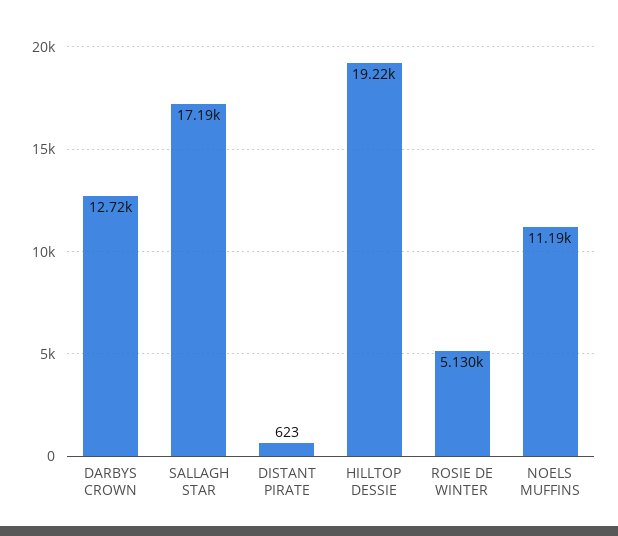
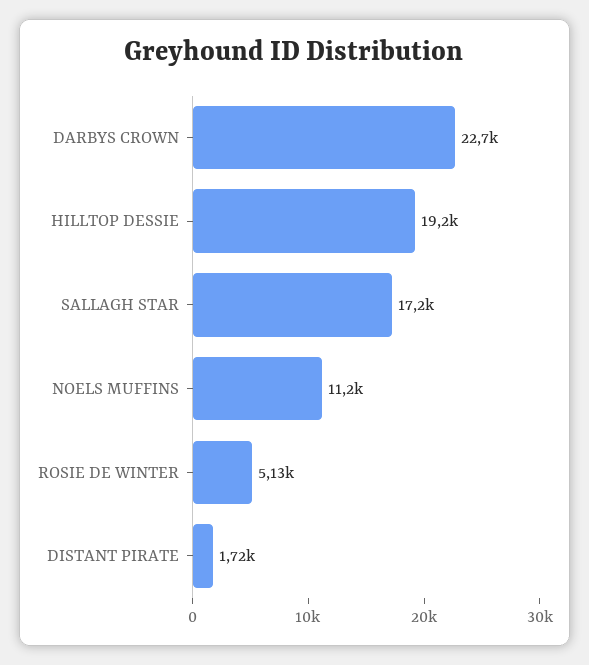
DARBYS CROWN: 12720 -> 22700
DISTANT PIRATE: 623 -> 1720

